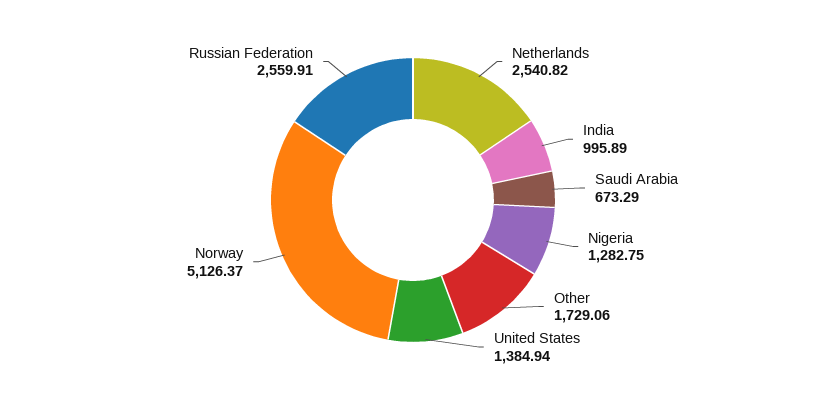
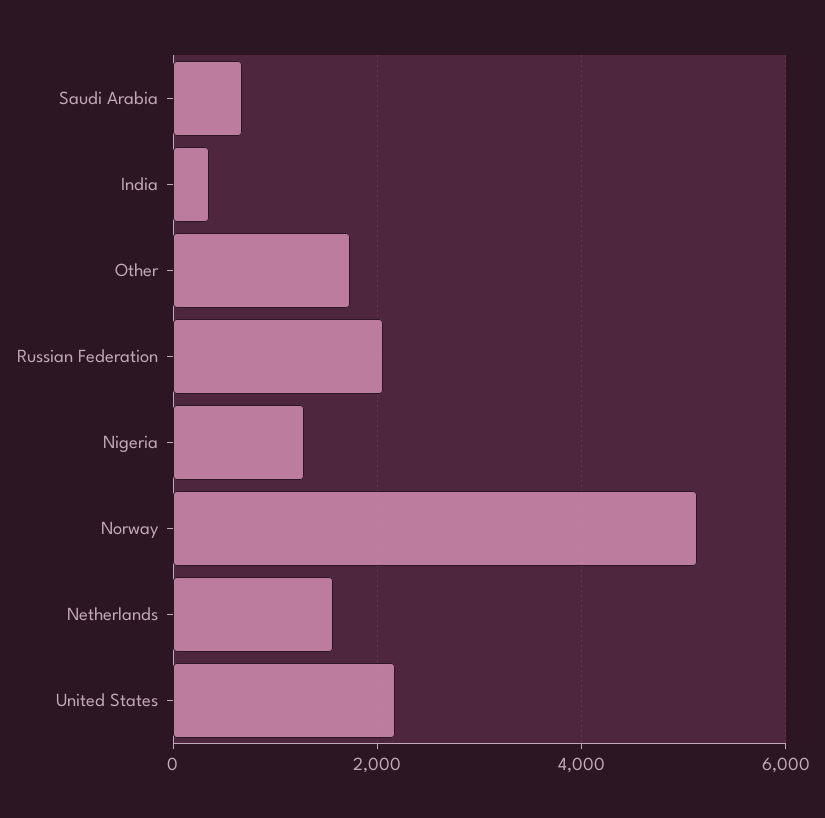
Netherlands: 2540.82 -> 1600
India: 995.89 -> 400
United States: 1384.94 -> 2200
Russian Federation: 2559.91 -> 2000

